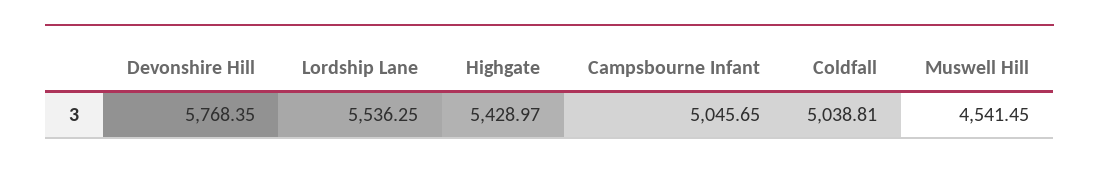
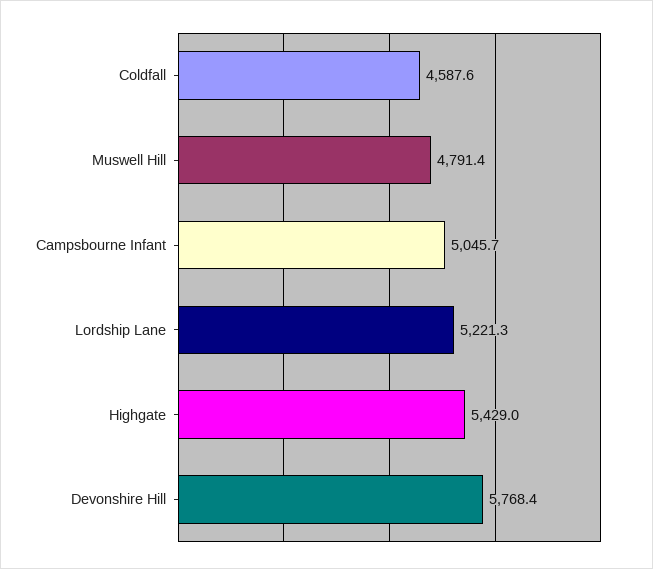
Lordship Lane: 5536.25 -> 5221.3
Coldfall: 5038.81 -> 4587.6
Muswell Hill: 4541.45 -> 4791.4

